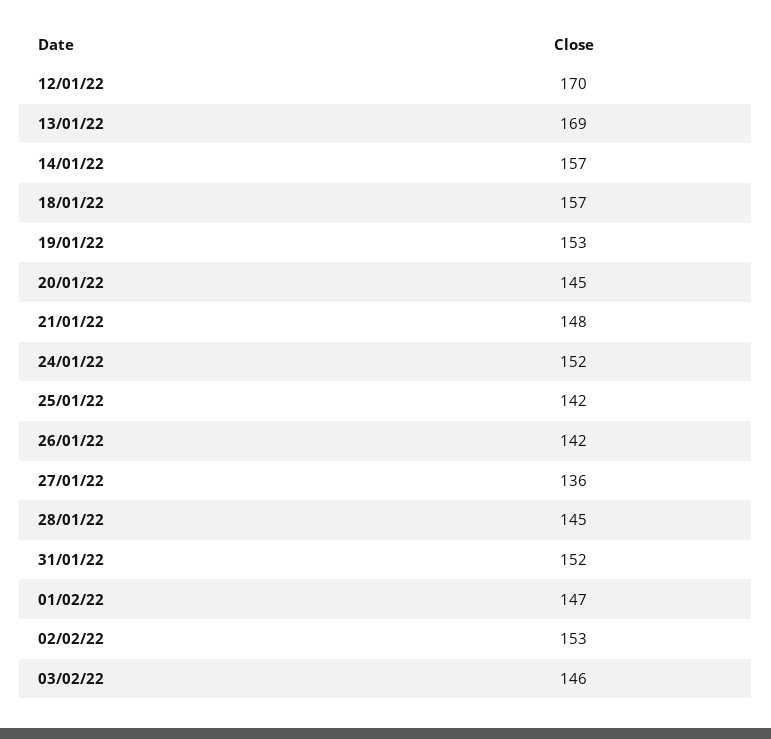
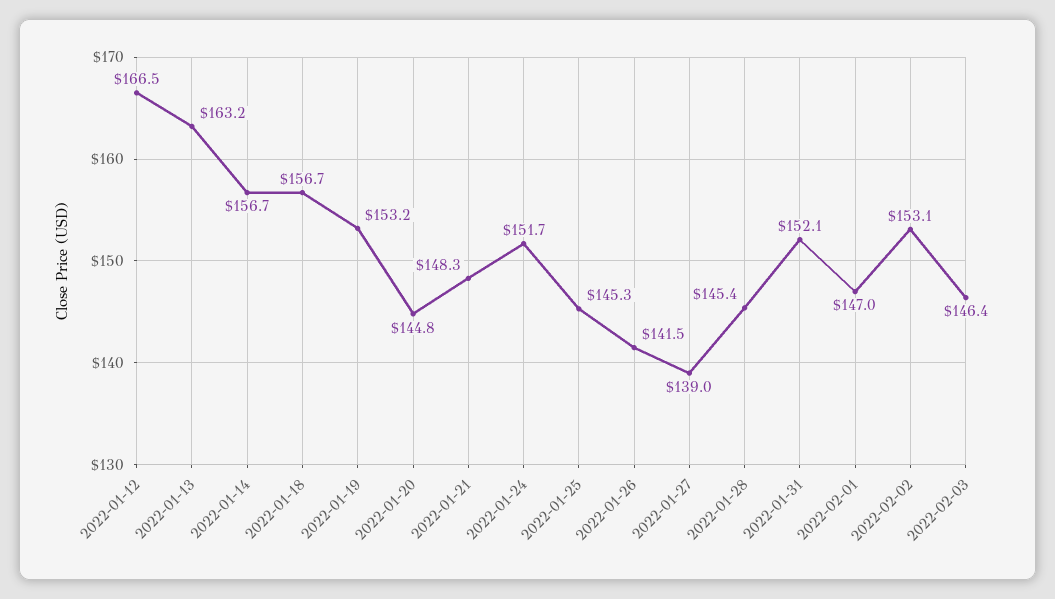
12/01/22: 170 -> 166.5
13/01/22: 169 -> 163.2
25/01/22: 142 -> 145.3
27/01/22: 136 -> 139

